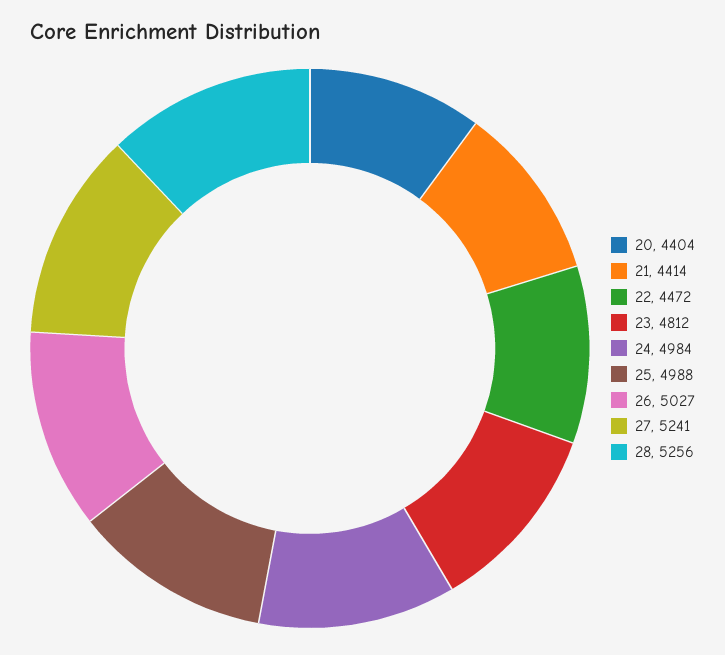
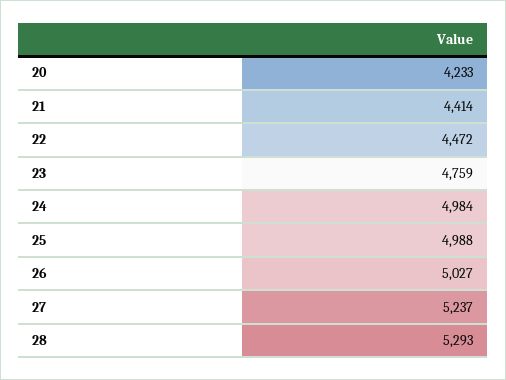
20: 4404 -> 4233
23: 4812 -> 4759
27: 5241 -> 5237
28: 5256 -> 5293

